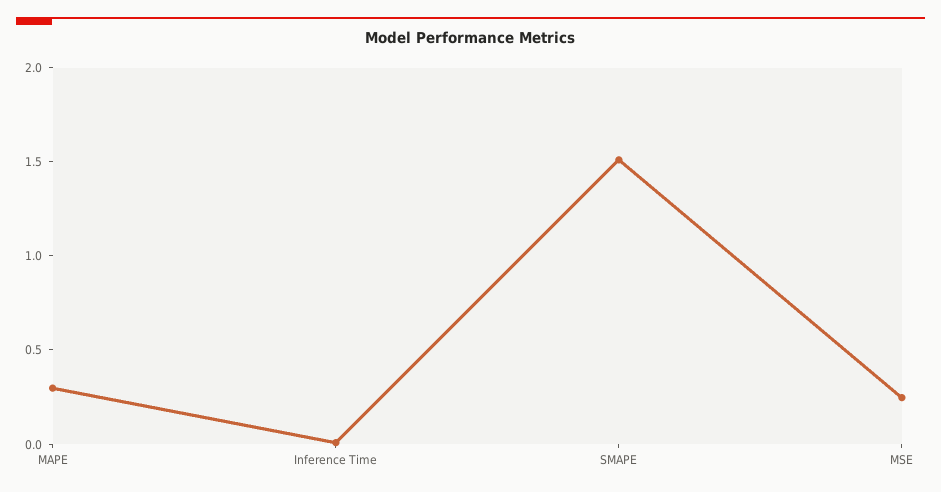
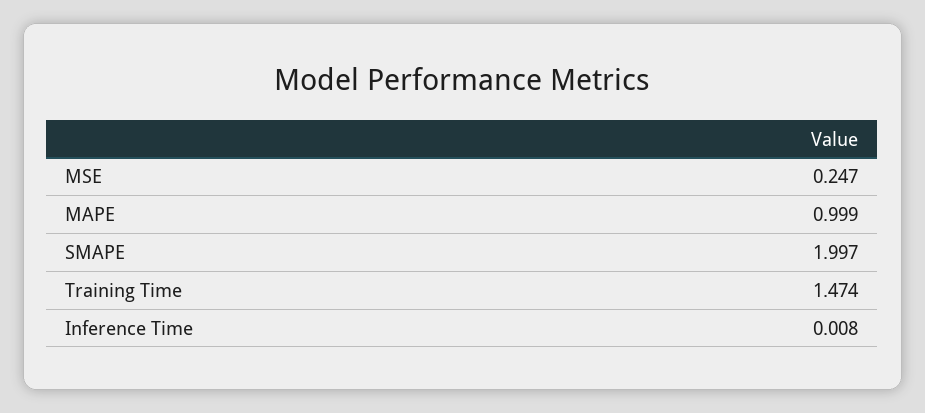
MAPE: 0.3 -> 0.999
SMAPE: 1.5 -> 1.997
Training Time: none -> 1.474

